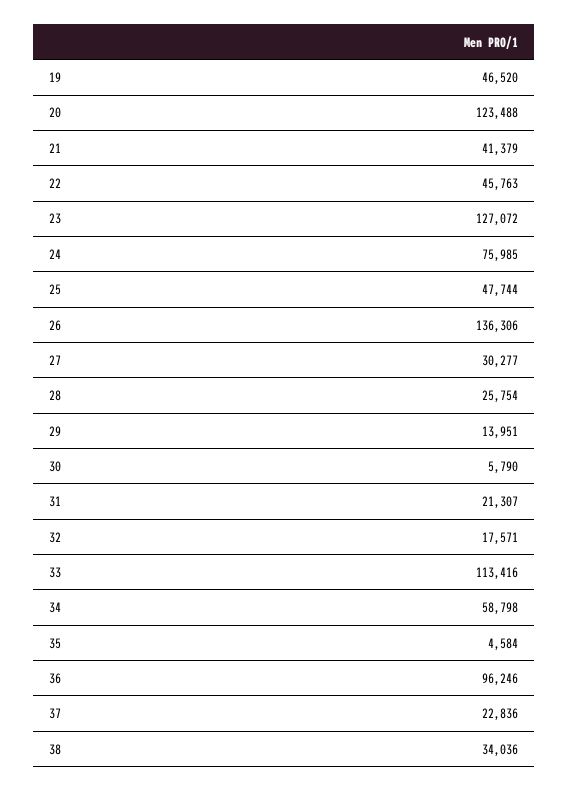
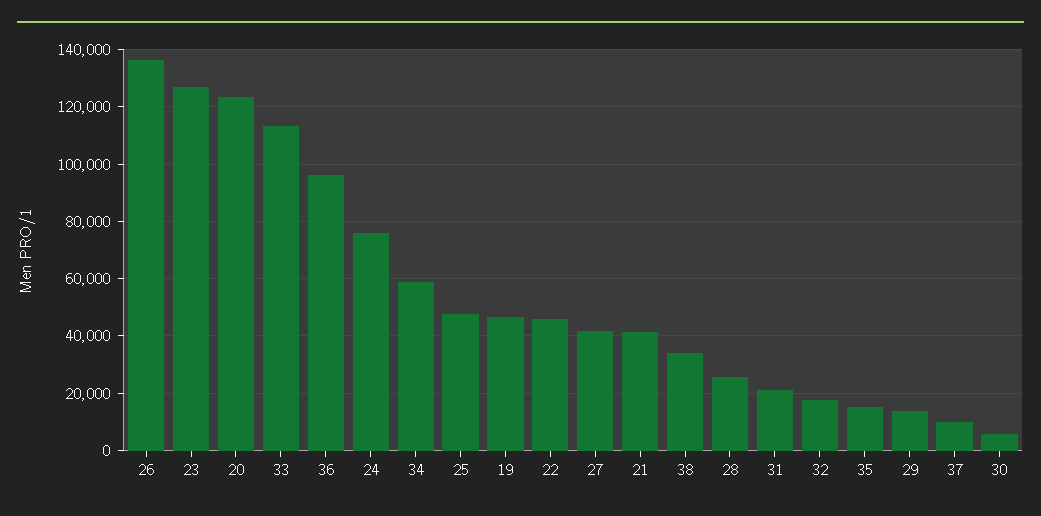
27: 30277 -> 42500
35: 4584 -> 15000
37: 22836 -> 10000

